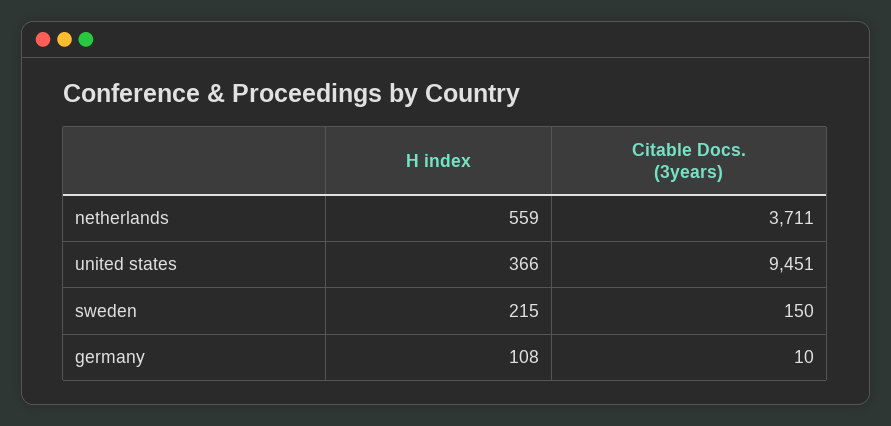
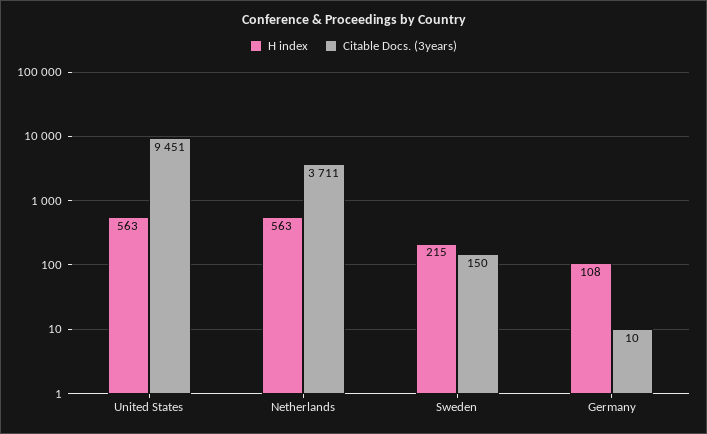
H index, netherlands: 559 -> 563
H index, united states: 366 -> 563

